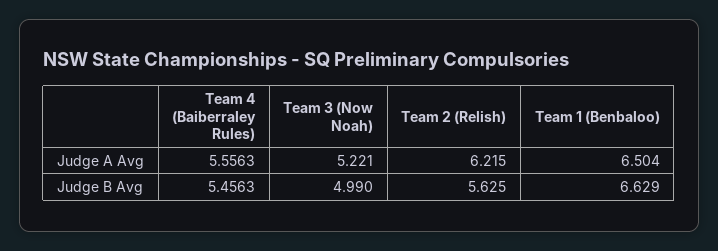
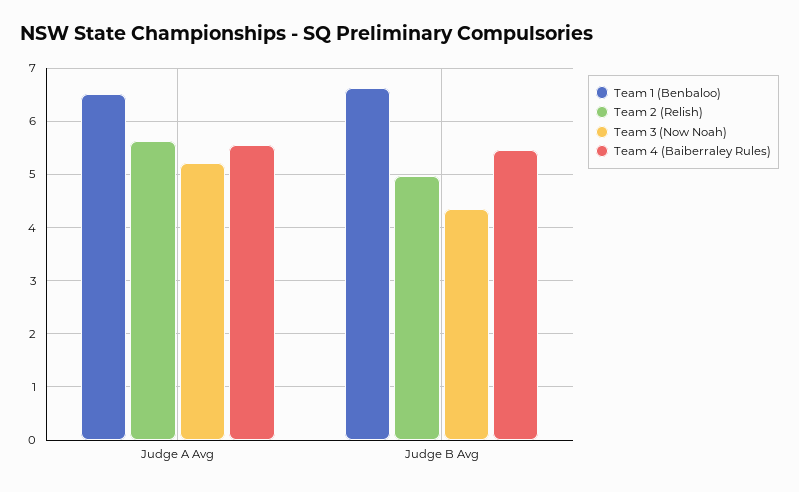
Team 2 (Relish), Judge A Avg: 6.215 -> 5.6
Team 3 (Now Noah), Judge B Avg: 4.99 -> 4.4
Team 2 (Relish), Judge B Avg: 5.625 -> 5

